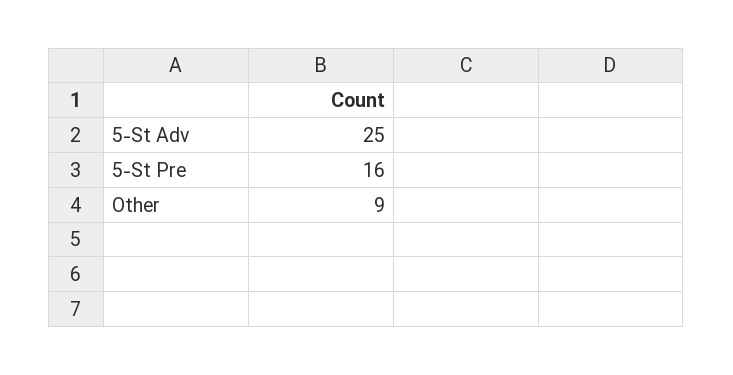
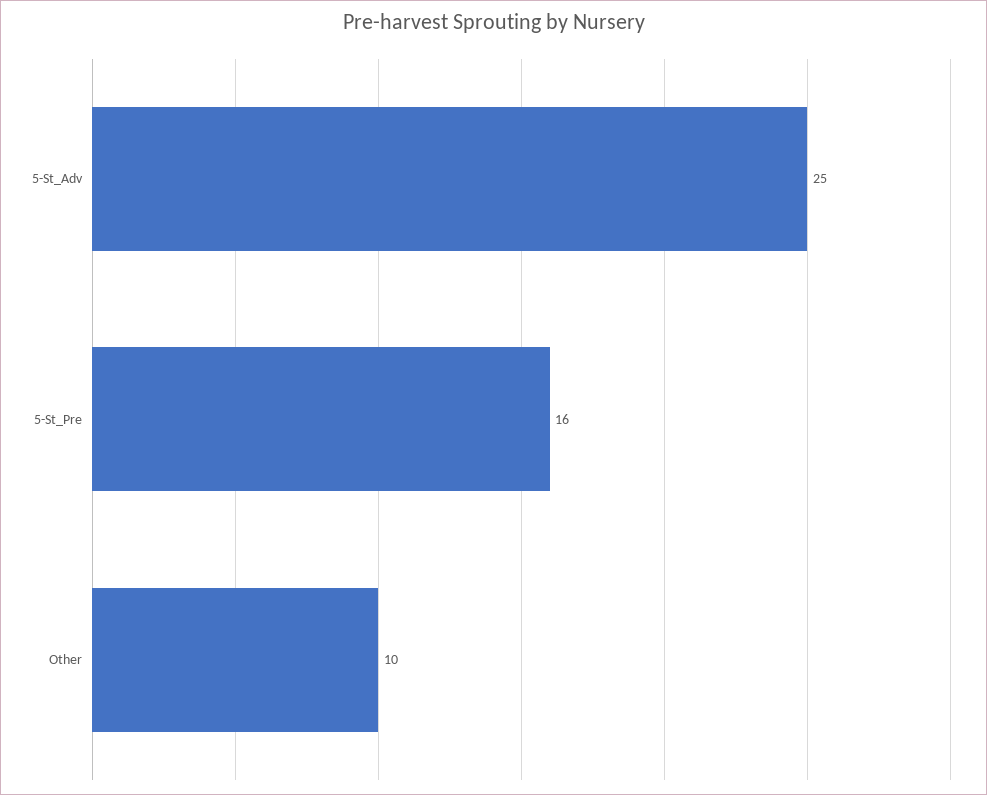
Other: 9 -> 10

